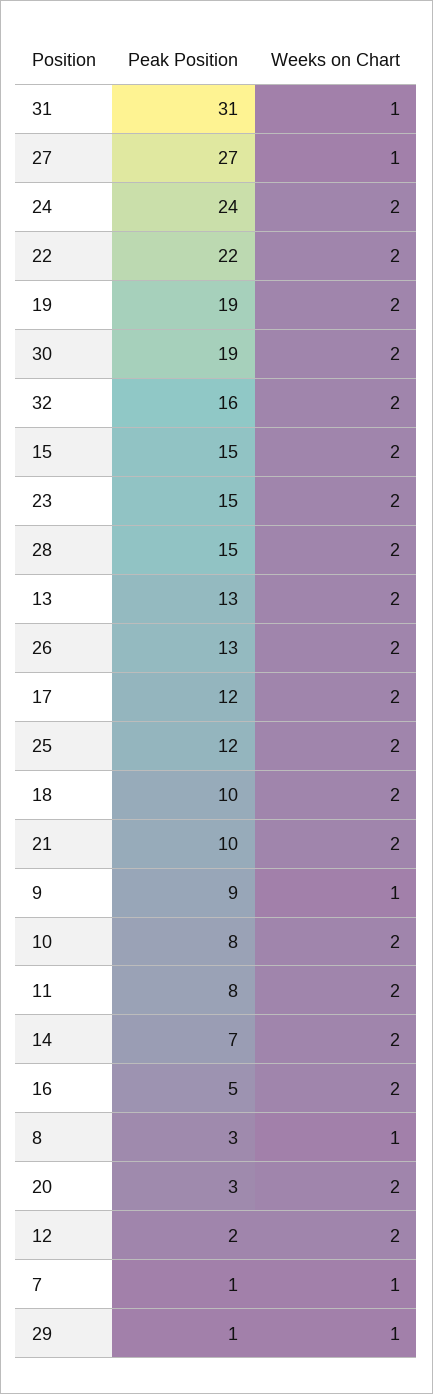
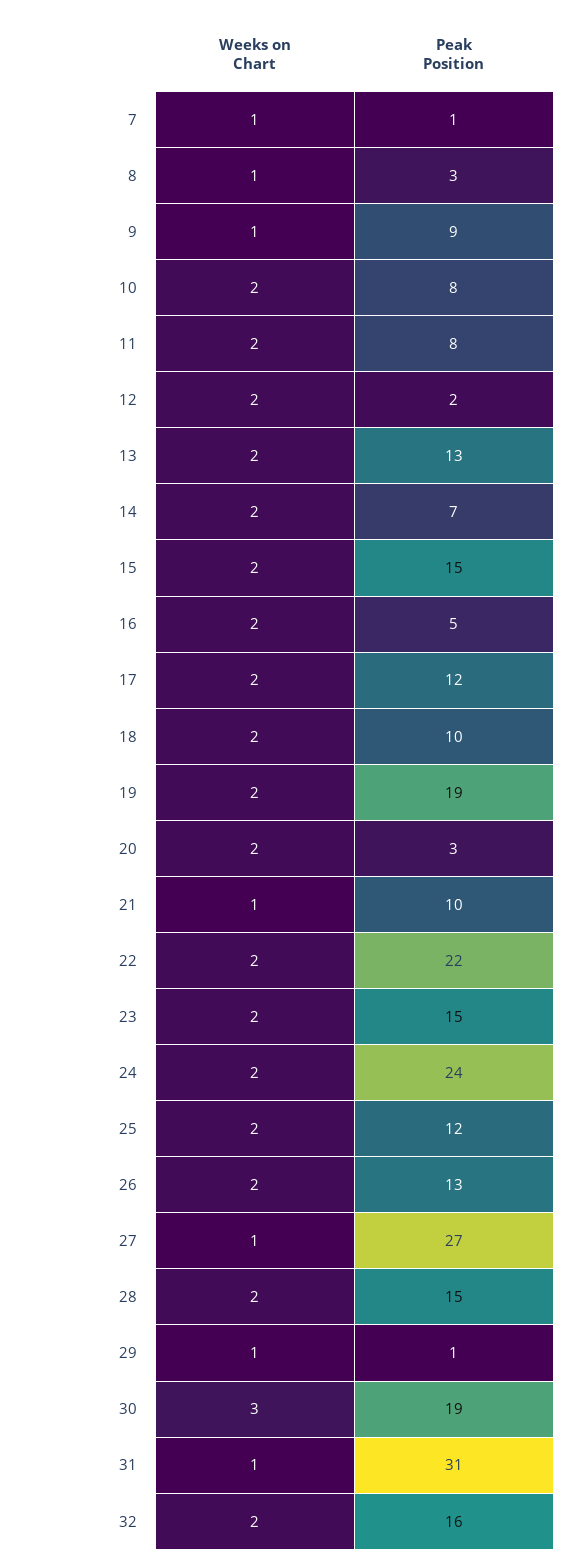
Weeks on Chart, 30: 2 -> 3
Weeks on Chart, 21: 2 -> 1

